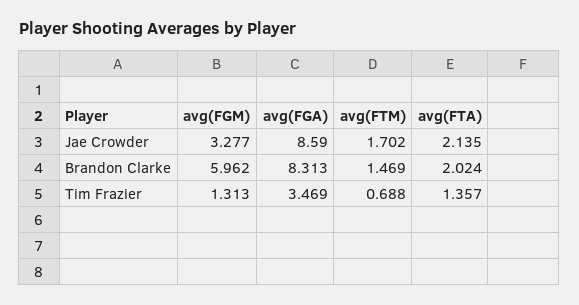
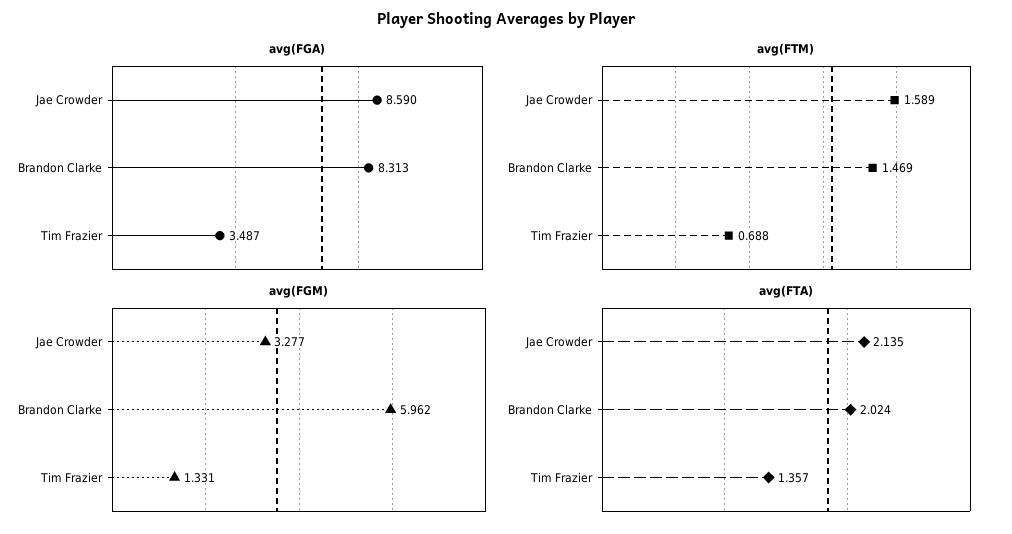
avg(FTM), Jae Crowder: 1.702 -> 1.589
avg(FGM), Tim Frazier: 1.313 -> 1.331
avg(FGA), Tim Frazier: 3.469 -> 3.487

